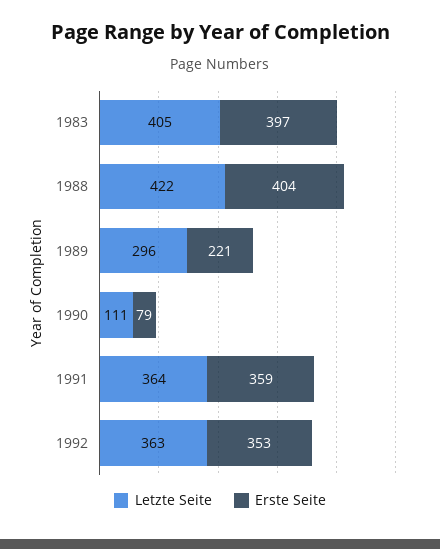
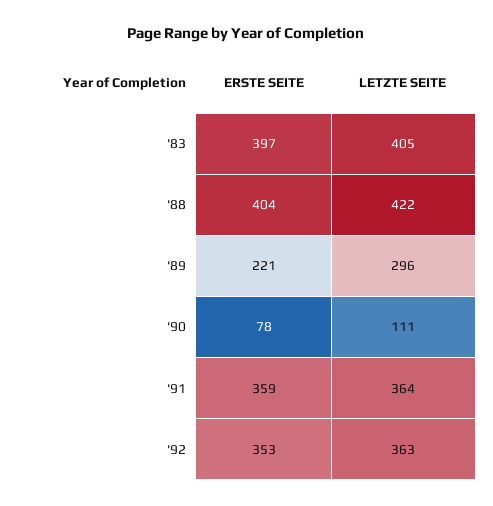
Erste Seite, 1990: 79 -> 78

